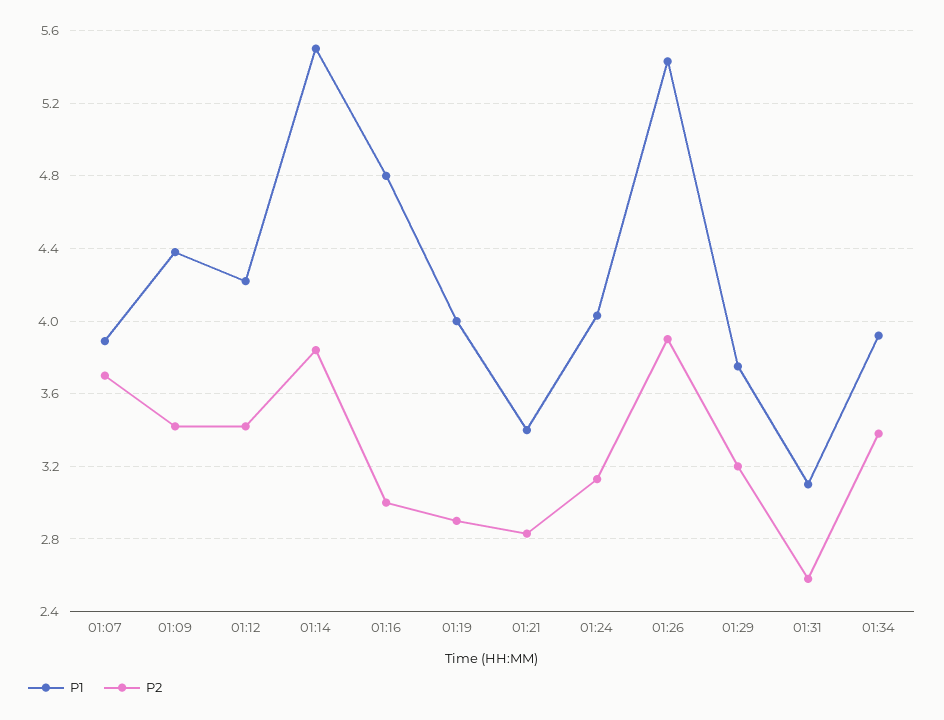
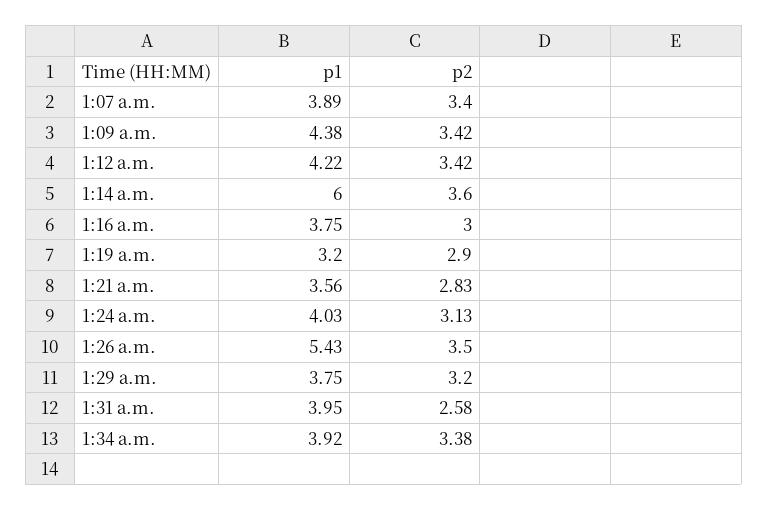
P2, 01:07: 3.7 -> 3.4
P1, 01:14: 5.5 -> 6
P2, 01:14: 3.85 -> 3.6
P1, 01:16: 4.8 -> 3.75
P1, 01:19: 4 -> 3.2
P1, 01:21: 3.4 -> 3.56
P2, 01:26: 3.9 -> 3.5
P1, 01:31: 3.1 -> 3.95

